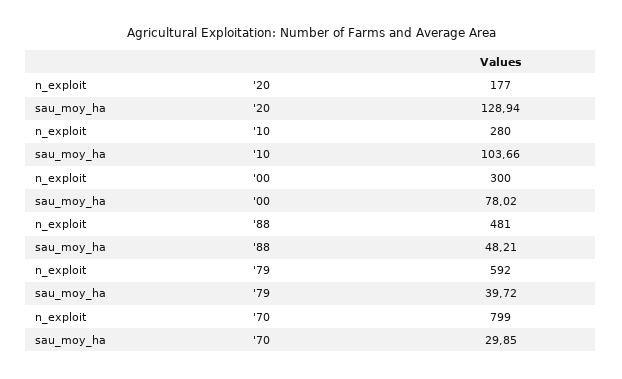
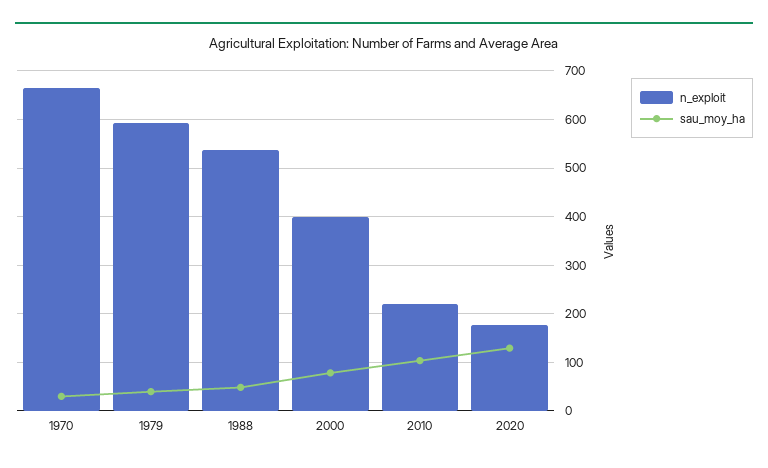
n_exploit, '10: 280 -> 220
n_exploit, '00: 300 -> 400
n_exploit, '88: 481 -> 540
n_exploit, '70: 799 -> 660

